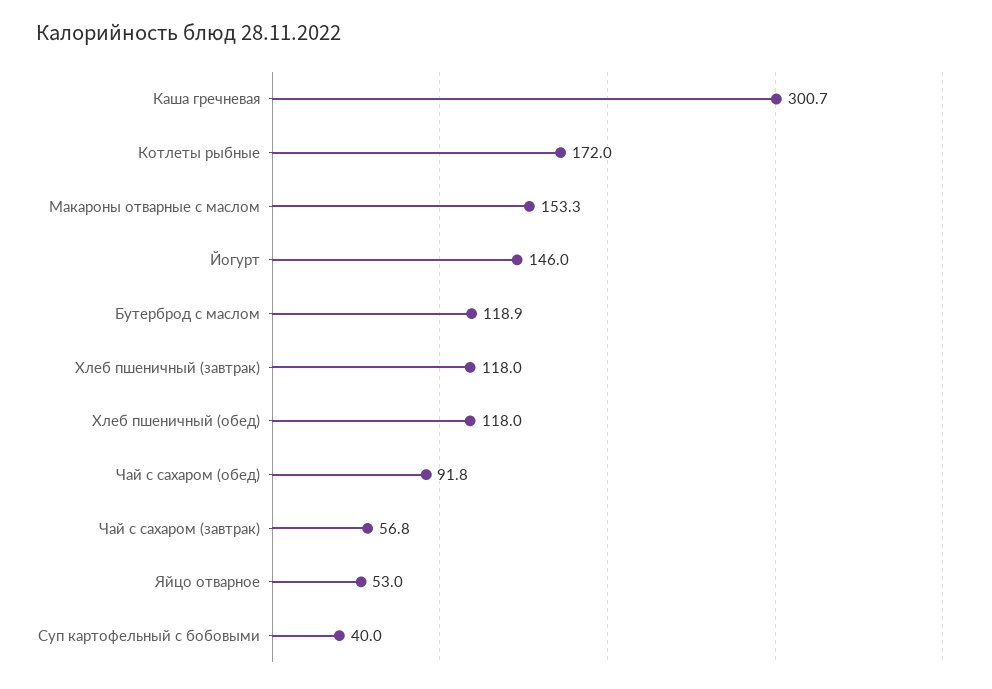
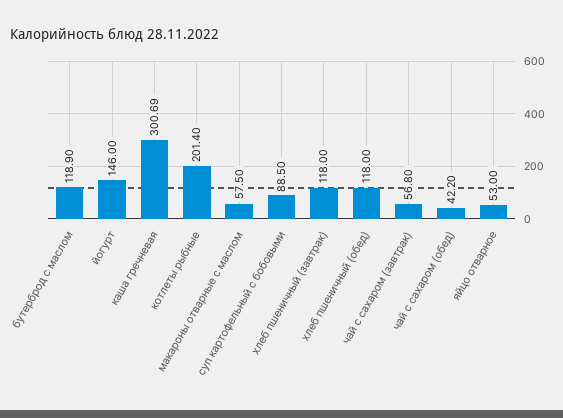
Котлеты рыбные: 172 -> 201.4
Макароны отварные с маслом: 153.3 -> 57.5
Чай с сахаром (обед): 91.8 -> 42.2
Суп картофельный с бобовыми: 40 -> 88.5

